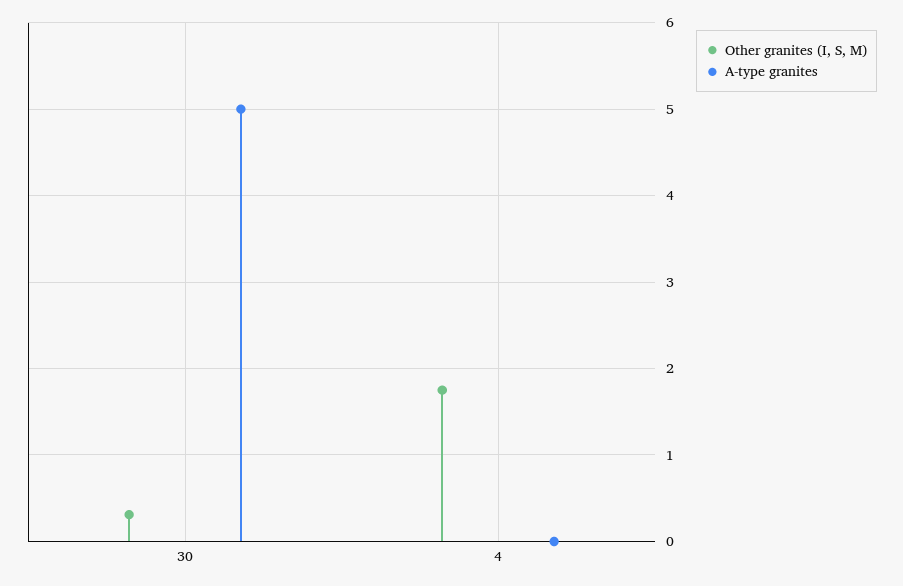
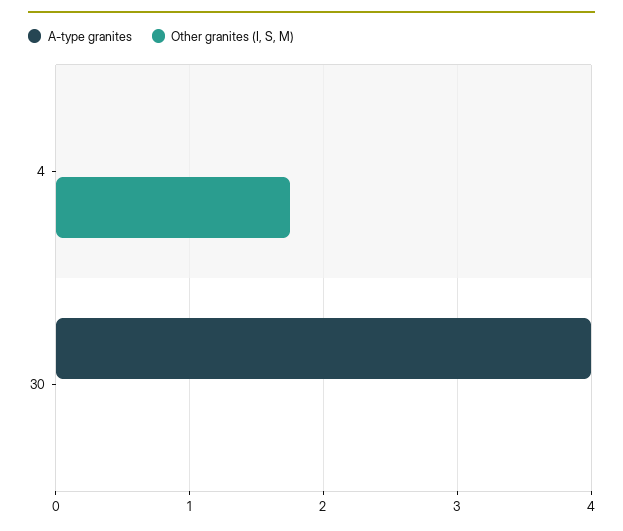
Other granites (I, S, M), 30: 0.3 -> 0
A-type granites, 30: 5 -> 4

